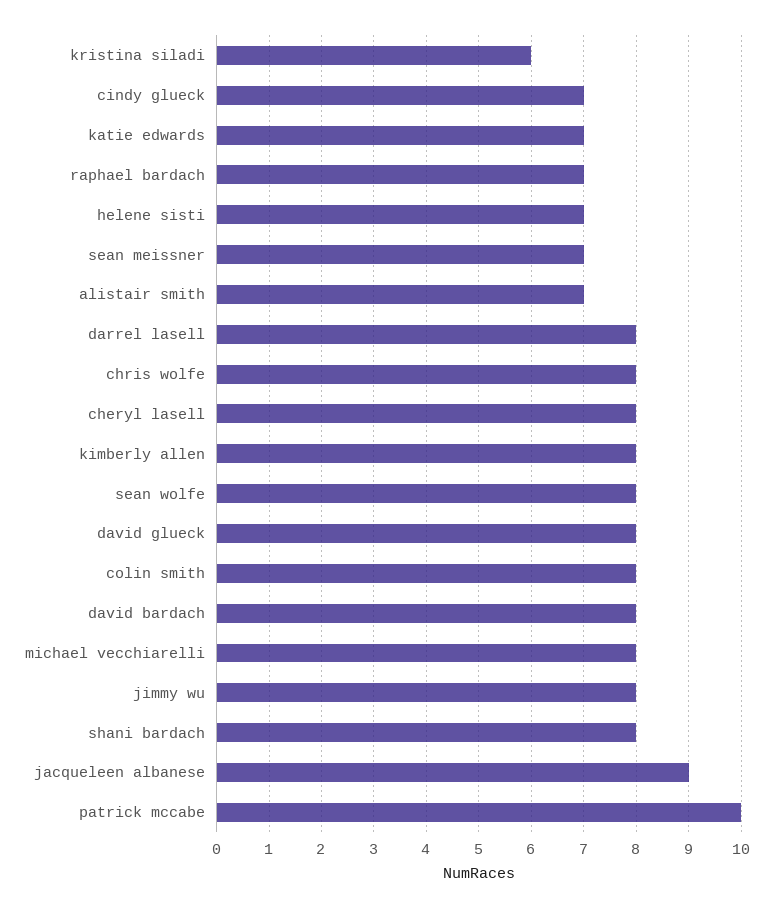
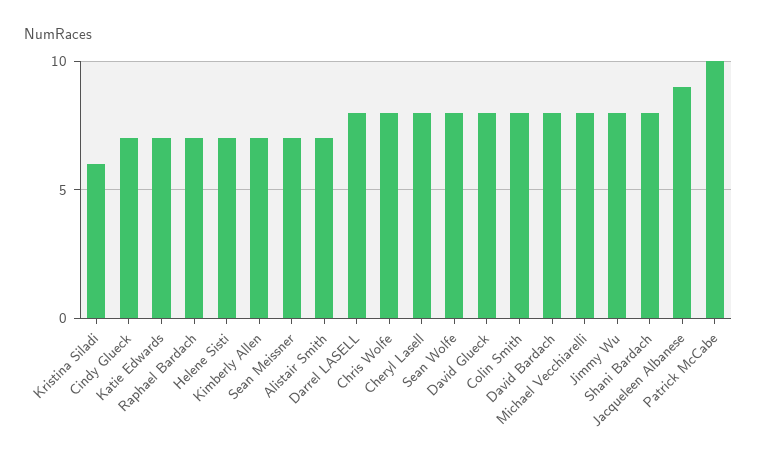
kimberly allen: 8 -> 7

